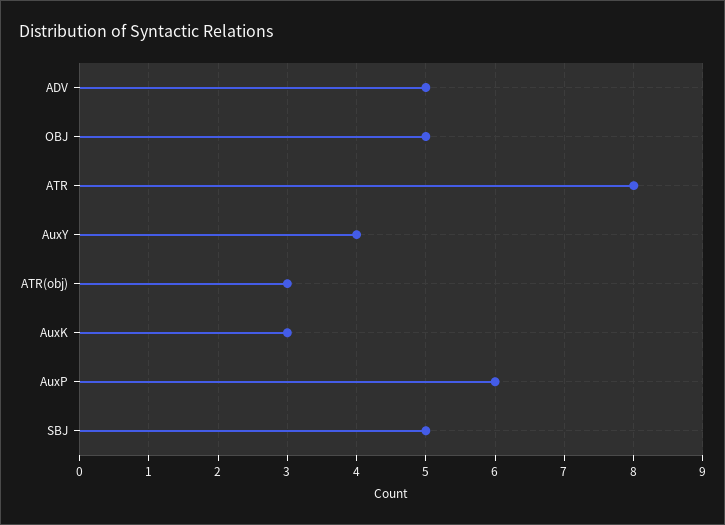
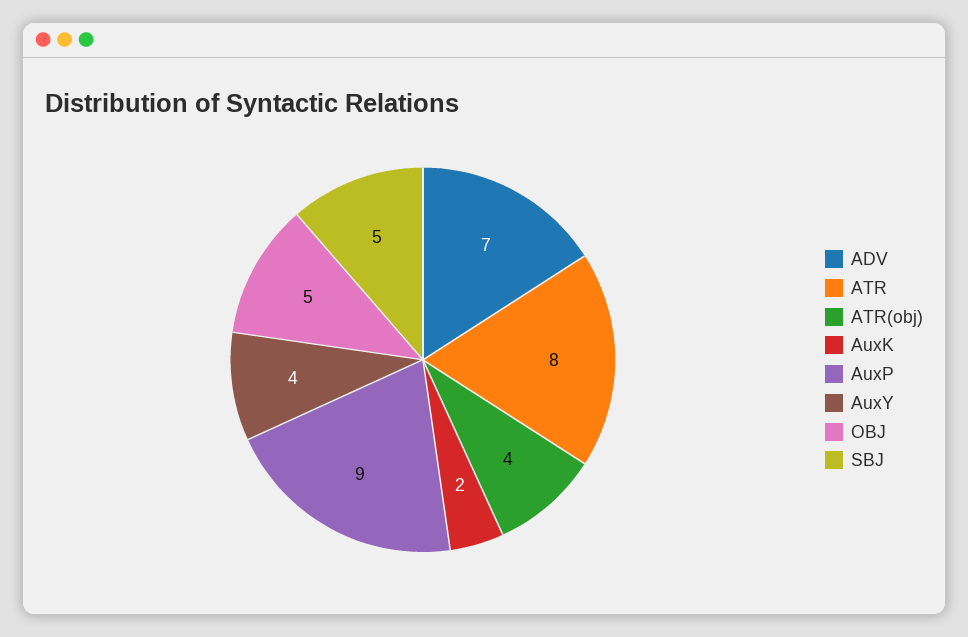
ADV: 5 -> 7
ATR(obj): 3 -> 4
AuxK: 3 -> 2
AuxP: 6 -> 9

